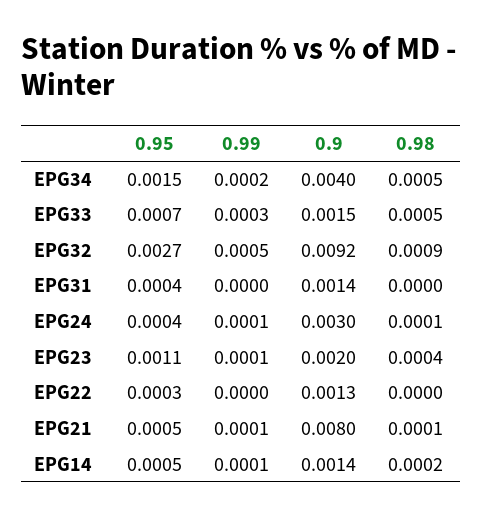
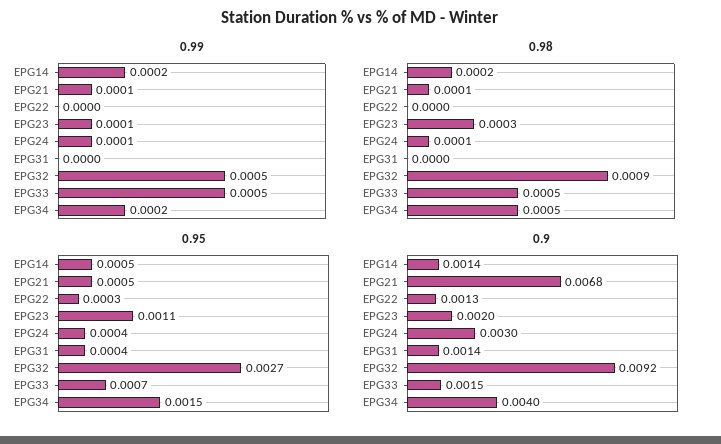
0.99, EPG33: 0.0003 -> 0.0005
0.98, EPG23: 0.0004 -> 0.0003
0.9, EPG21: 0.008 -> 0.0068
0.99, EPG14: 0.0001 -> 0.0002

